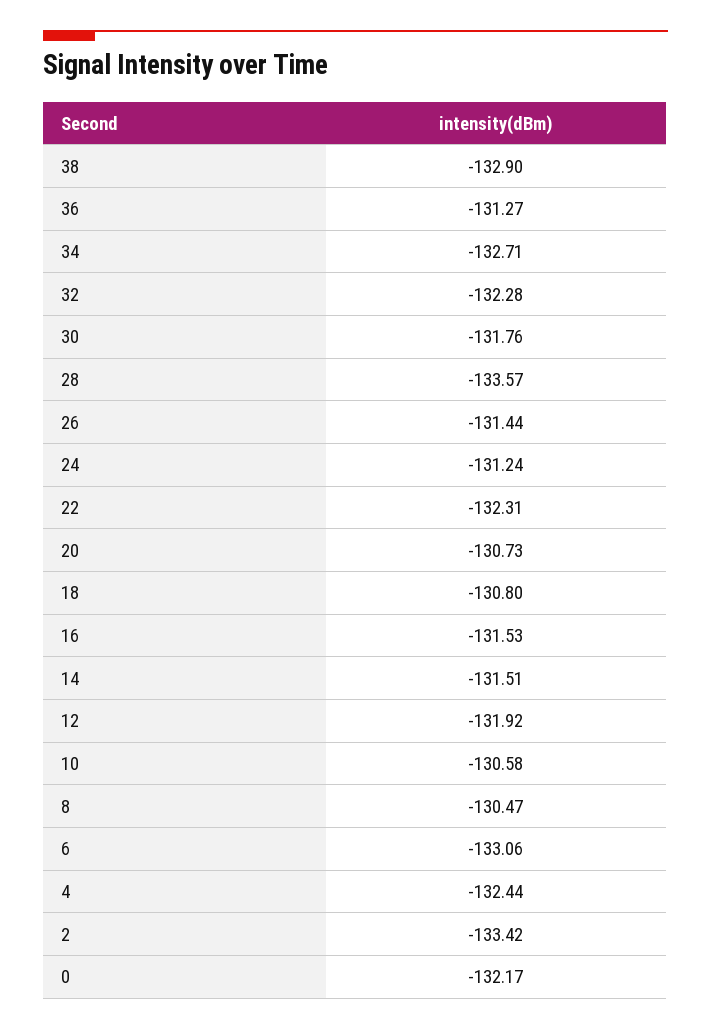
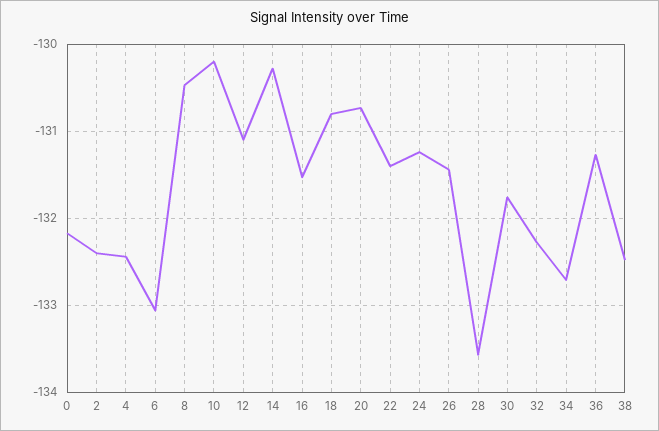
38: -132.9 -> -132.5
22: -132.31 -> -131.4
14: -131.51 -> -130.3
12: -131.92 -> -131.1
10: -130.58 -> -130.2
2: -133.42 -> -132.4

